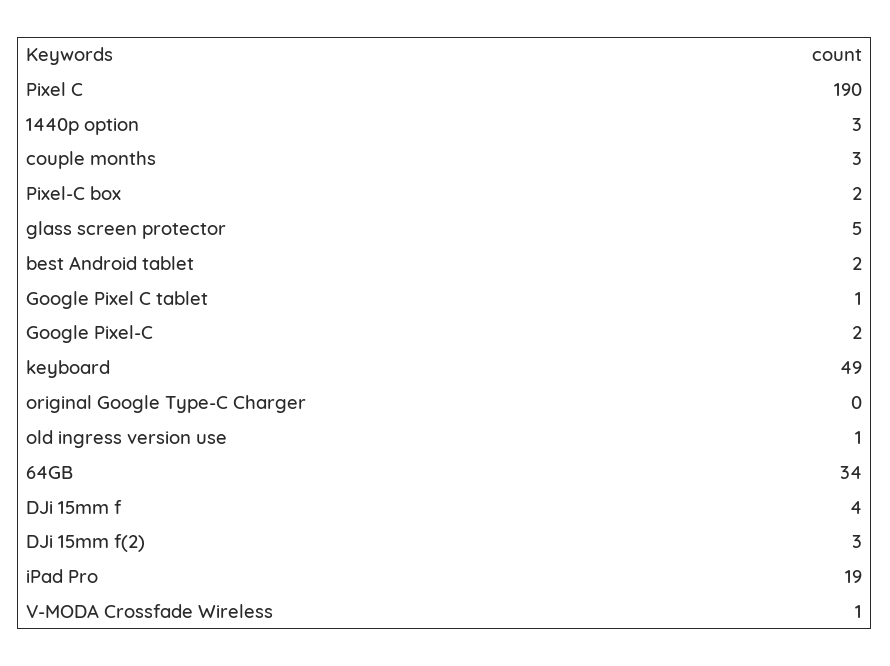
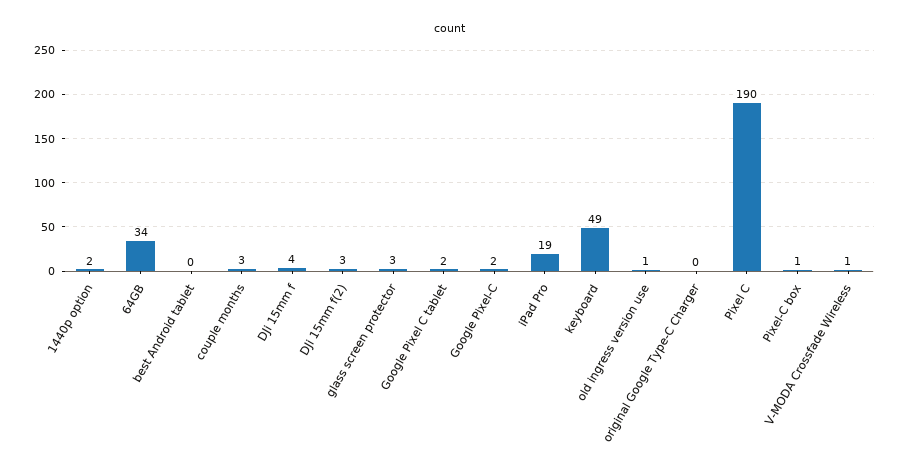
1440p option: 3 -> 2
Pixel-C box: 2 -> 1
glass screen protector: 5 -> 3
best Android tablet: 2 -> 0
Google Pixel C tablet: 1 -> 2

